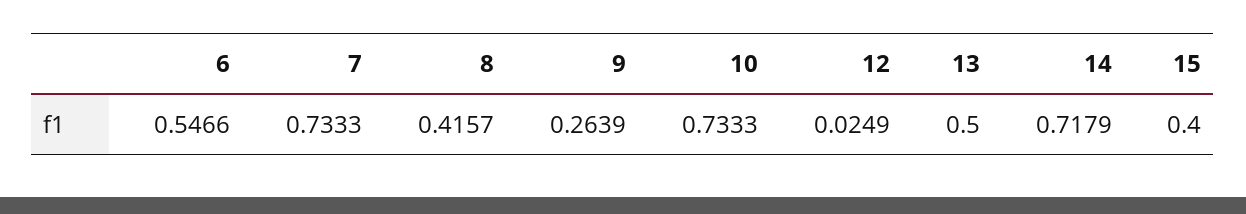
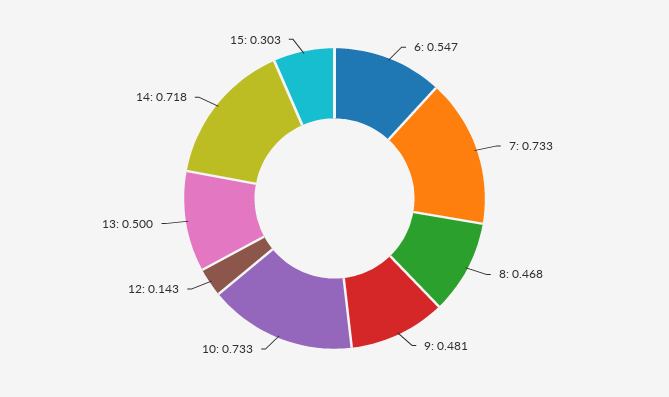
8: 0.4157 -> 0.468
9: 0.2639 -> 0.481
12: 0.0249 -> 0.143
15: 0.4 -> 0.303

